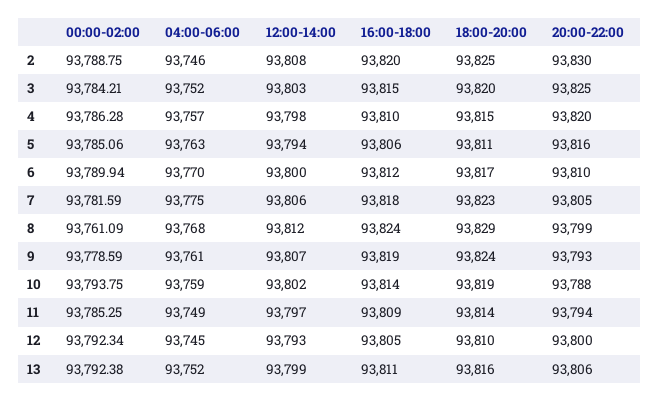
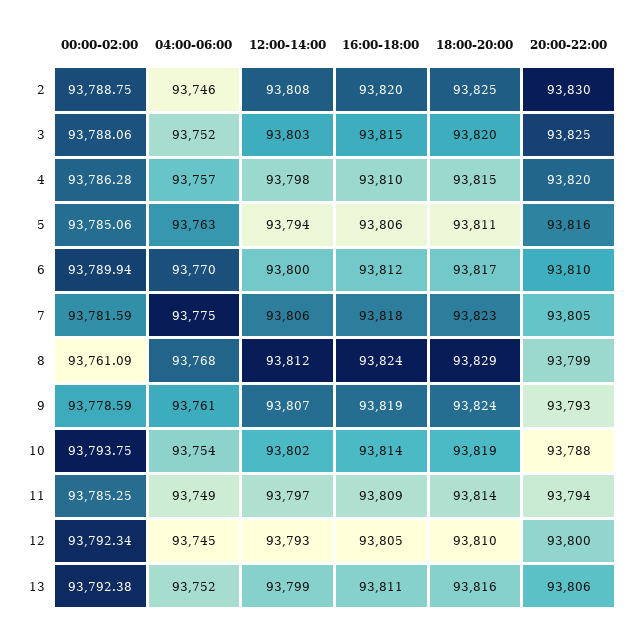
00:00-02:00, 3: 93784.21 -> 93788.06
04:00-06:00, 10: 93759 -> 93754

